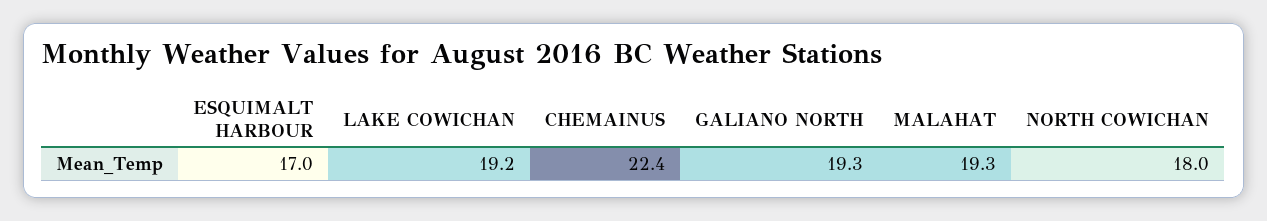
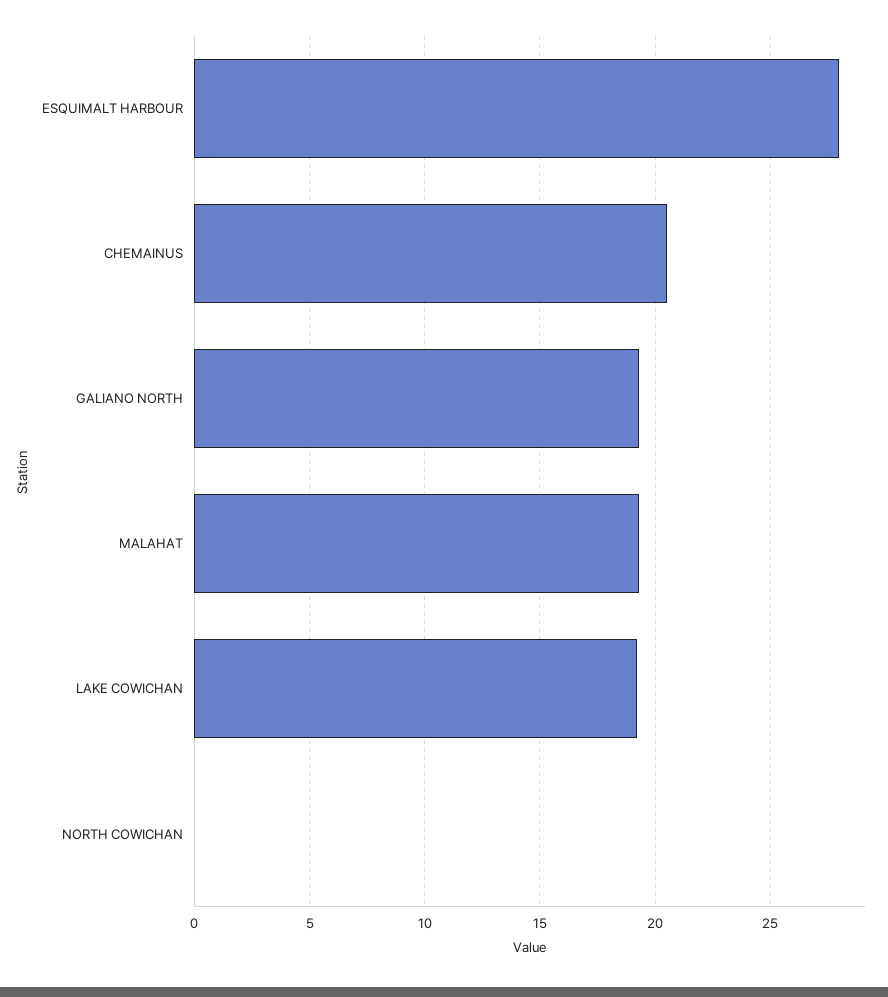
ESQUIMALT HARBOUR: 17 -> 28
CHEMAINUS: 22.4 -> 20.5
NORTH COWICHAN: 18 -> 0

